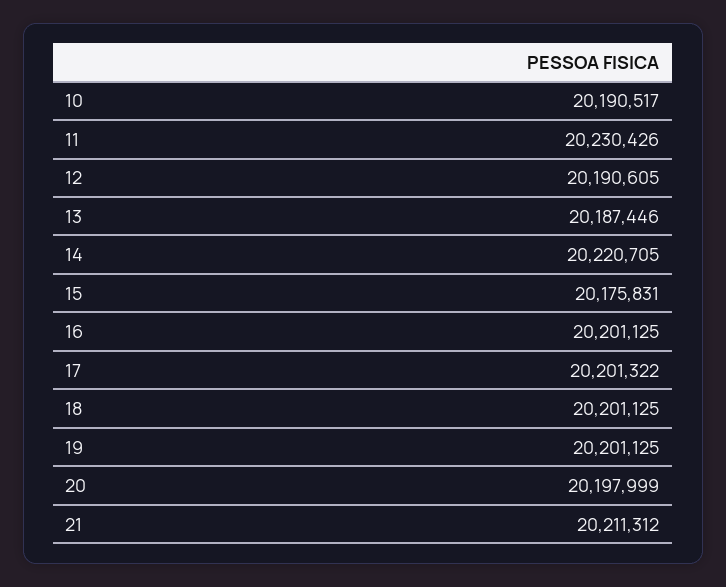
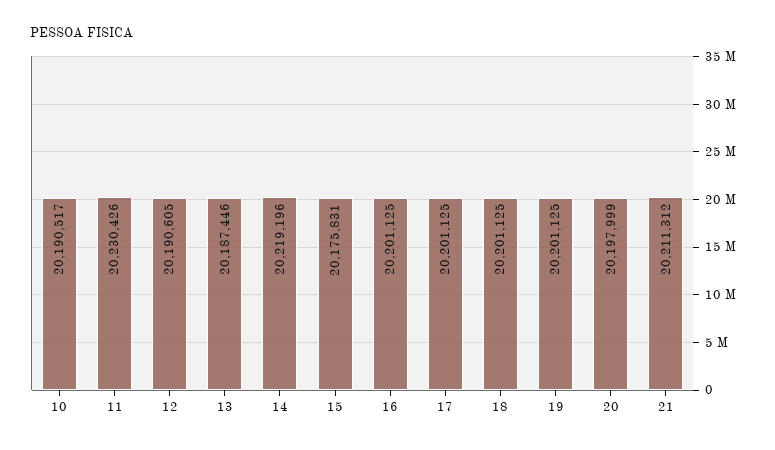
14: 20220705 -> 20219196
17: 20201322 -> 20201125

